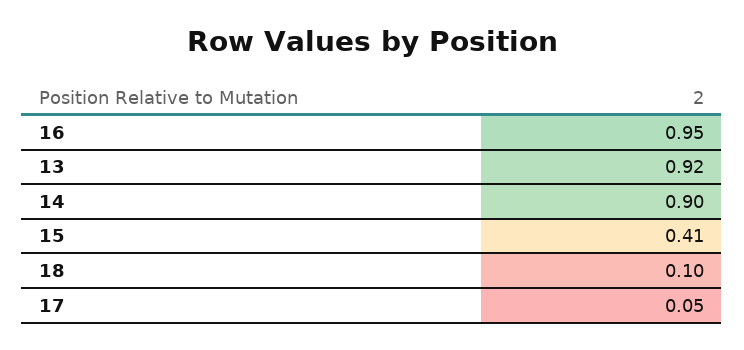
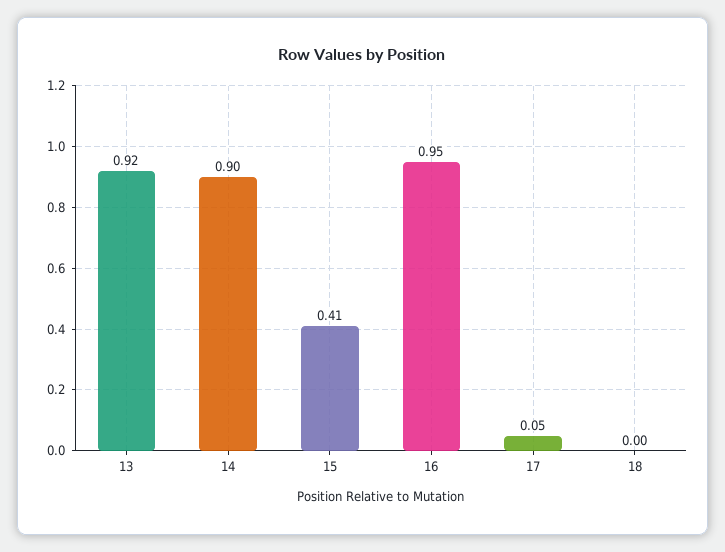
18: 0.1 -> 0

